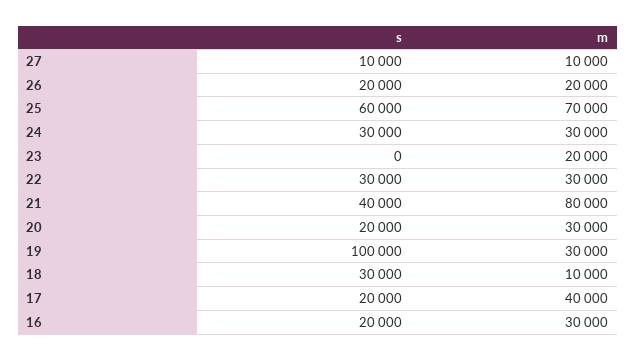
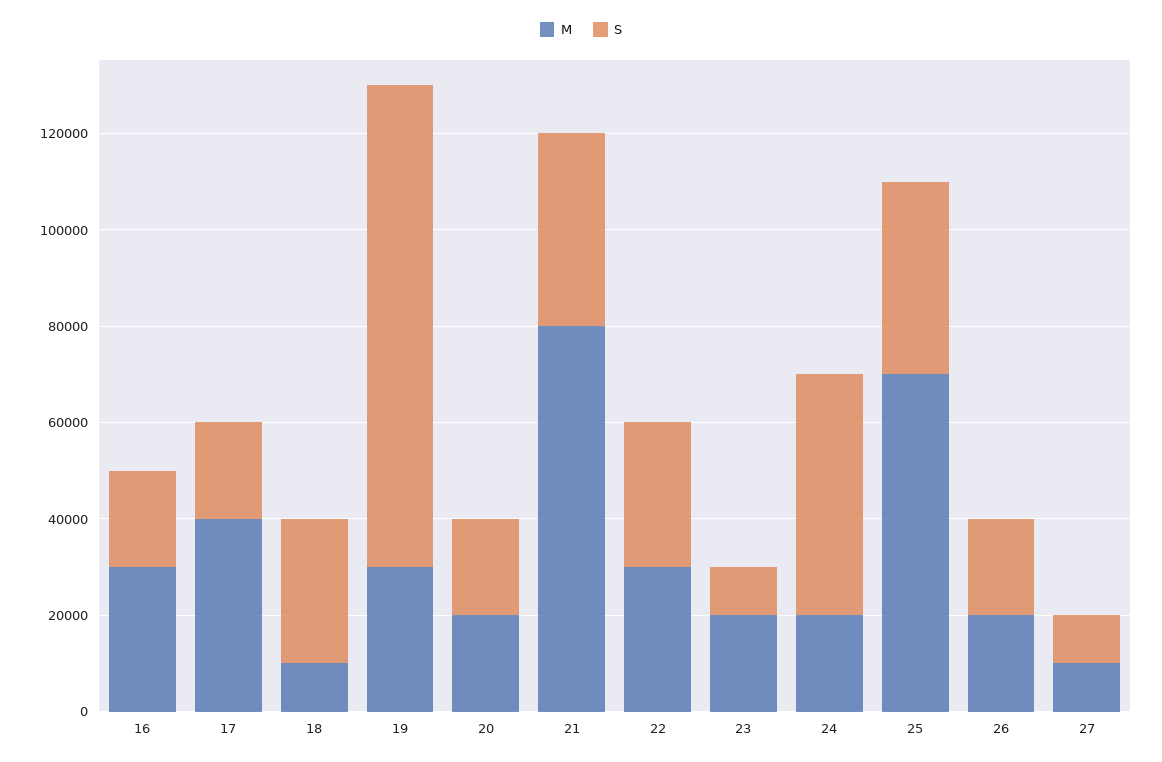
s, 25: 60000 -> 40000
s, 24: 30000 -> 50000
m, 24: 30000 -> 20000
s, 23: 0 -> 10000
m, 20: 30000 -> 20000

